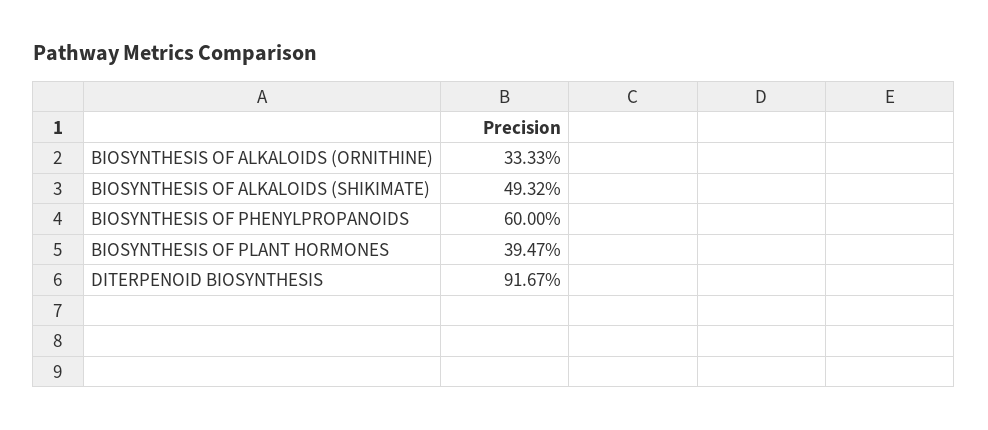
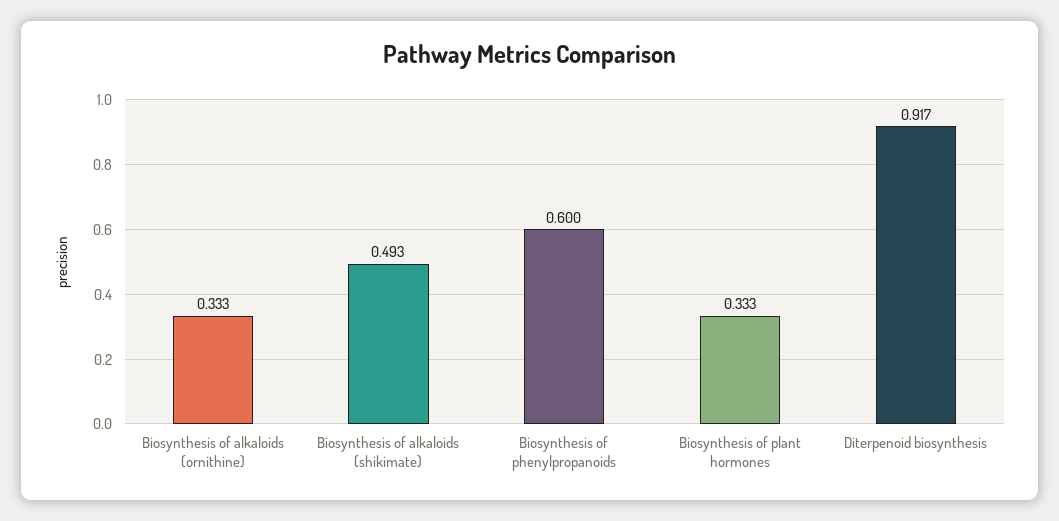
BIOSYNTHESIS OF PLANT HORMONES: 0.3947 -> 0.333

